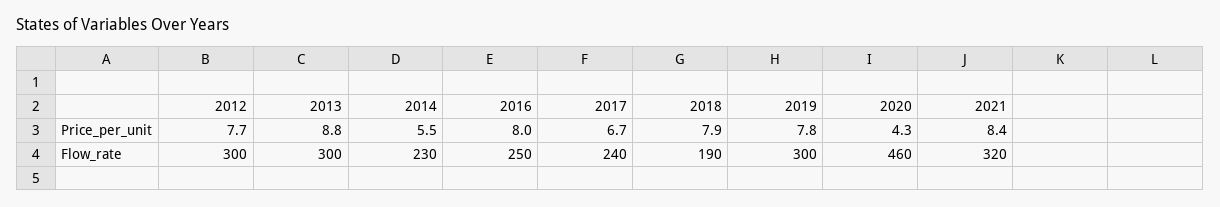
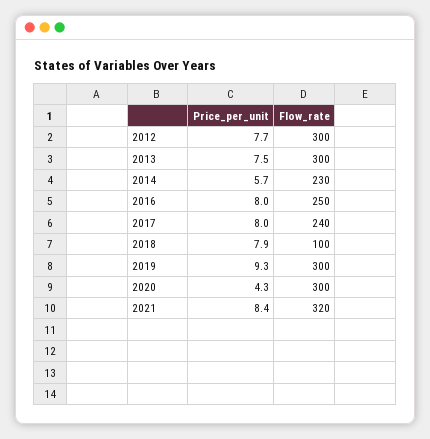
2013, Price_per_unit: 8.8 -> 7.5
2014, Price_per_unit: 5.5 -> 5.7
2017, Price_per_unit: 6.7 -> 8
2019, Price_per_unit: 7.8 -> 9.3
2018, Flow_rate: 190 -> 100
2020, Flow_rate: 460 -> 300

